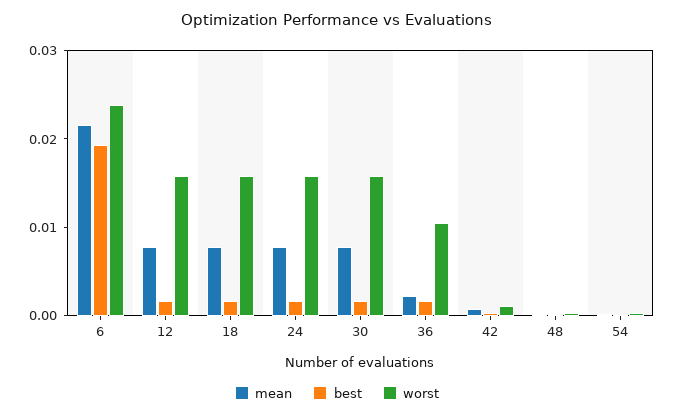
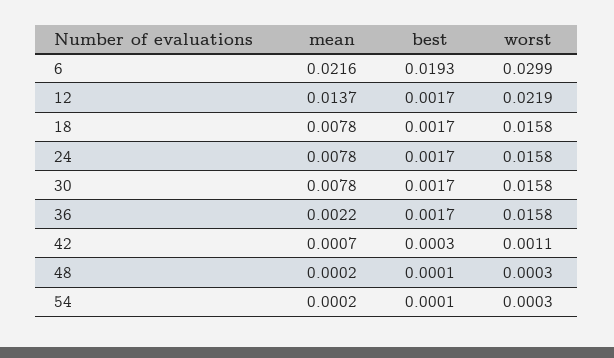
worst, 6: 0.024 -> 0.0299
mean, 12: 0.008 -> 0.0137
worst, 12: 0.016 -> 0.0219
worst, 36: 0.01 -> 0.0158

